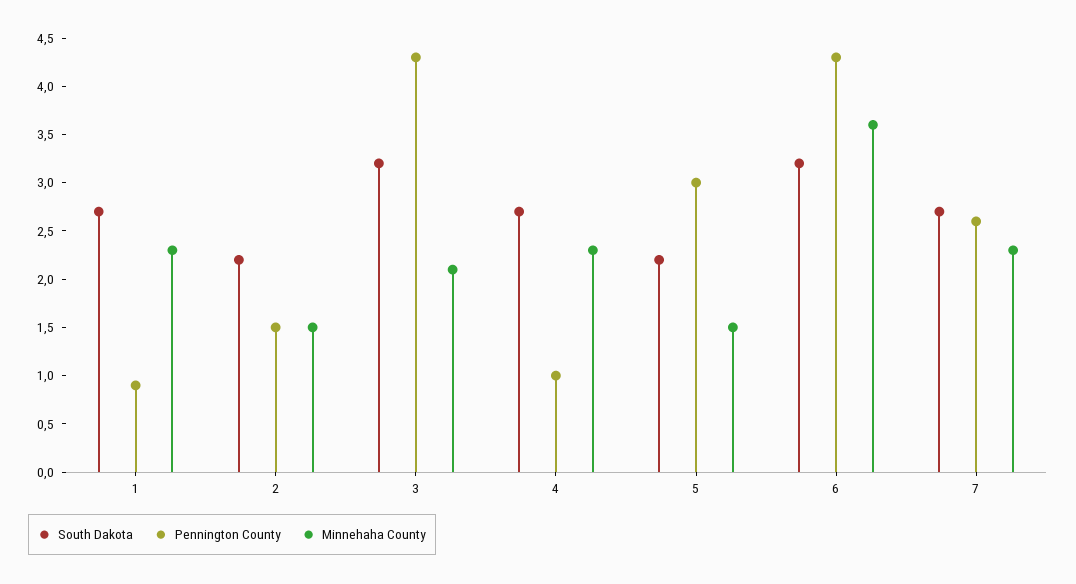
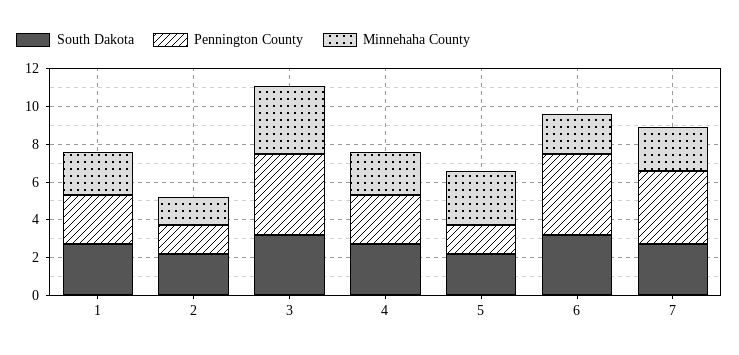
Pennington County, 1: 0.9 -> 2.5
Minnehaha County, 3: 2.1 -> 3.5
Pennington County, 4: 1 -> 2.5
Pennington County, 5: 3 -> 1.5
Minnehaha County, 5: 1.5 -> 3
Minnehaha County, 6: 3.6 -> 2
Pennington County, 7: 2.6 -> 4

